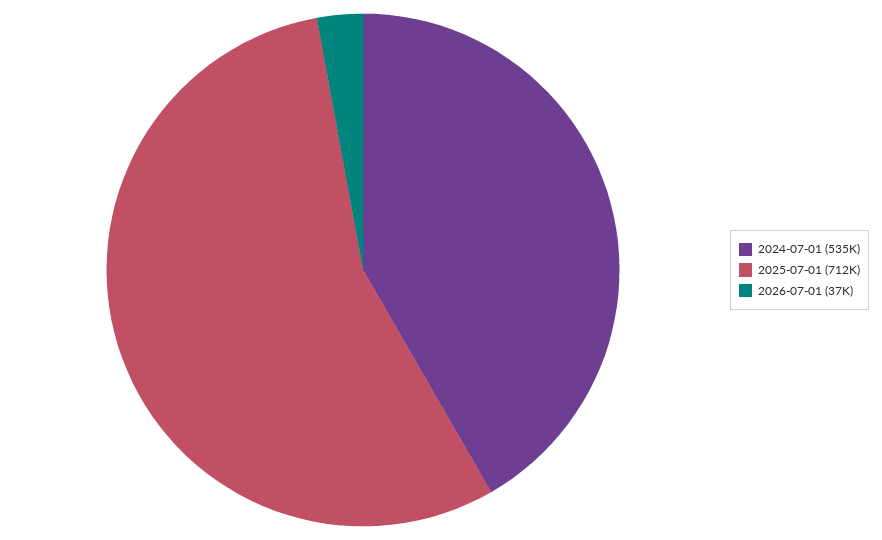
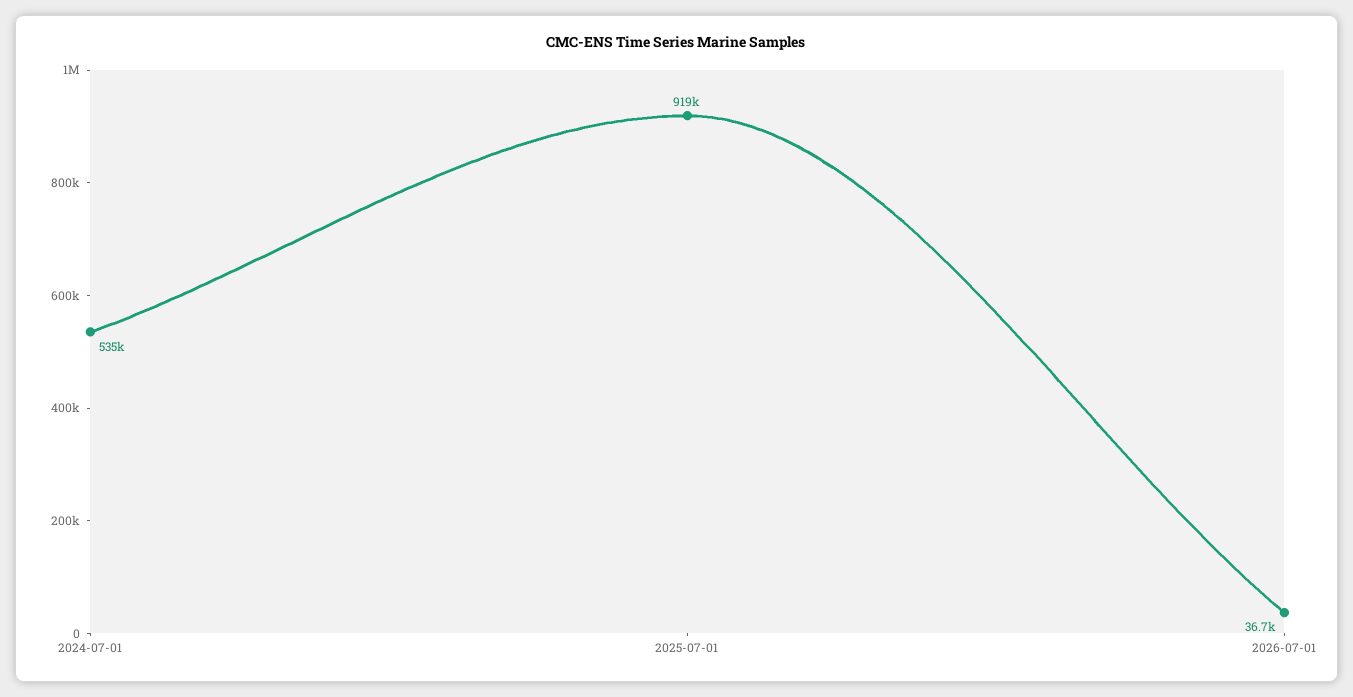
2025-07-01: 712000 -> 919000

